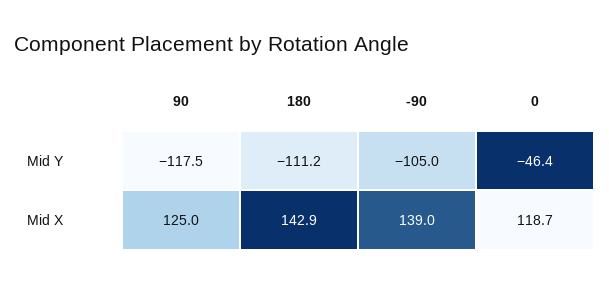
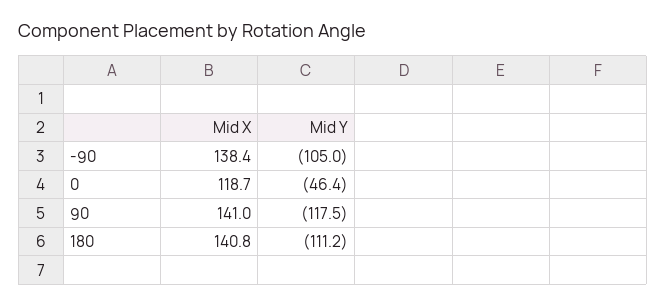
90, Mid X: 125 -> 141
180, Mid X: 142.9 -> 140.8
-90, Mid X: 139 -> 138.4

